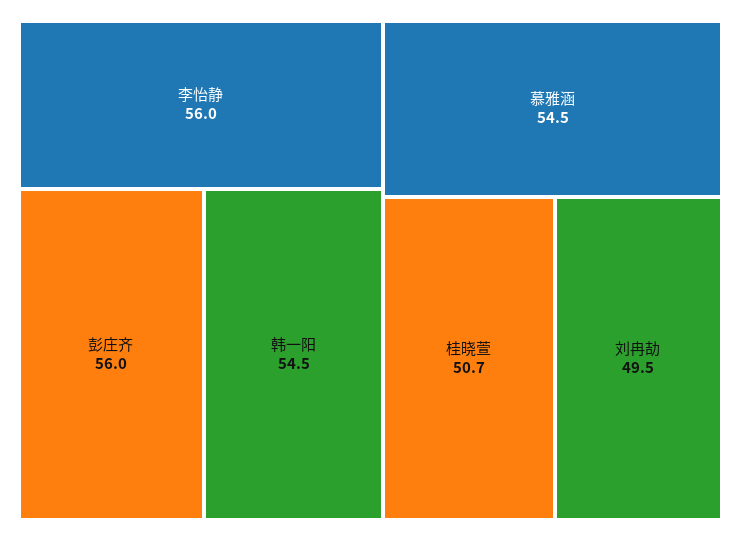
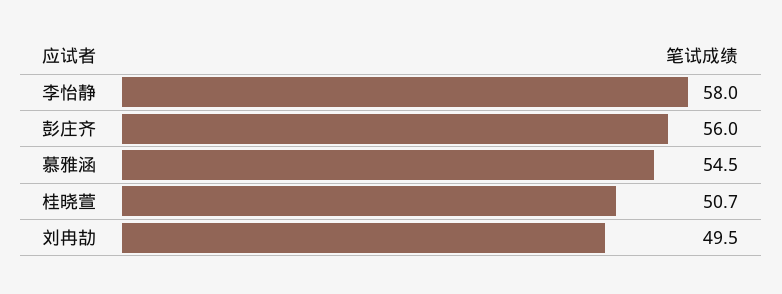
李怡静: 56 -> 58
韩一阳: 54.5 -> none

